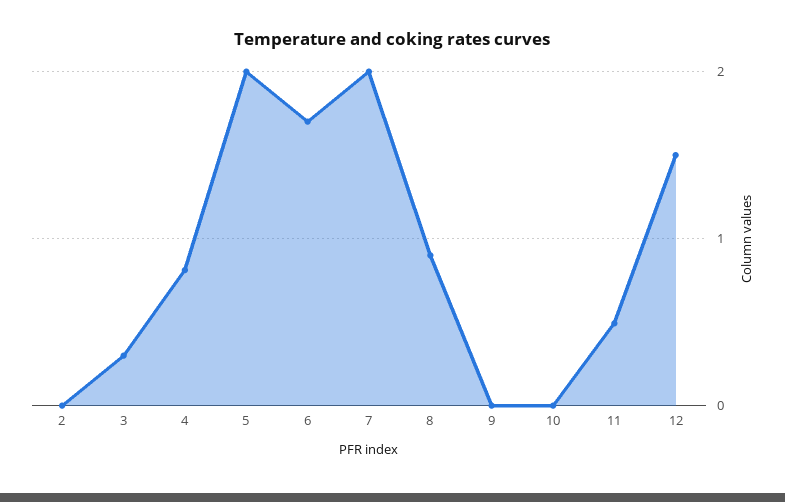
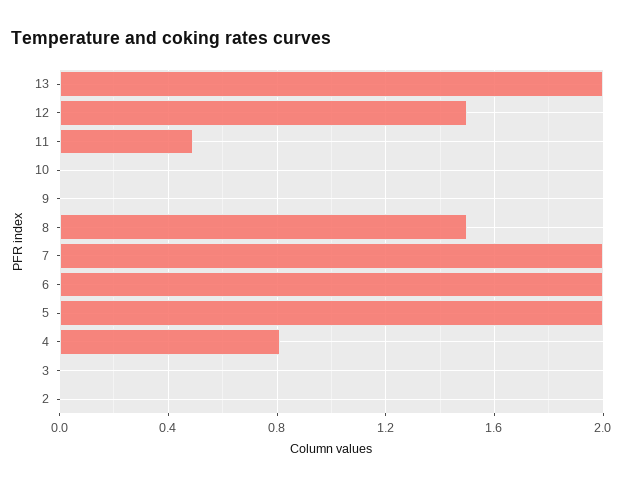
3: 0.3 -> 0
6: 1.7 -> 2
8: 0.9 -> 1.5
13: none -> 2

